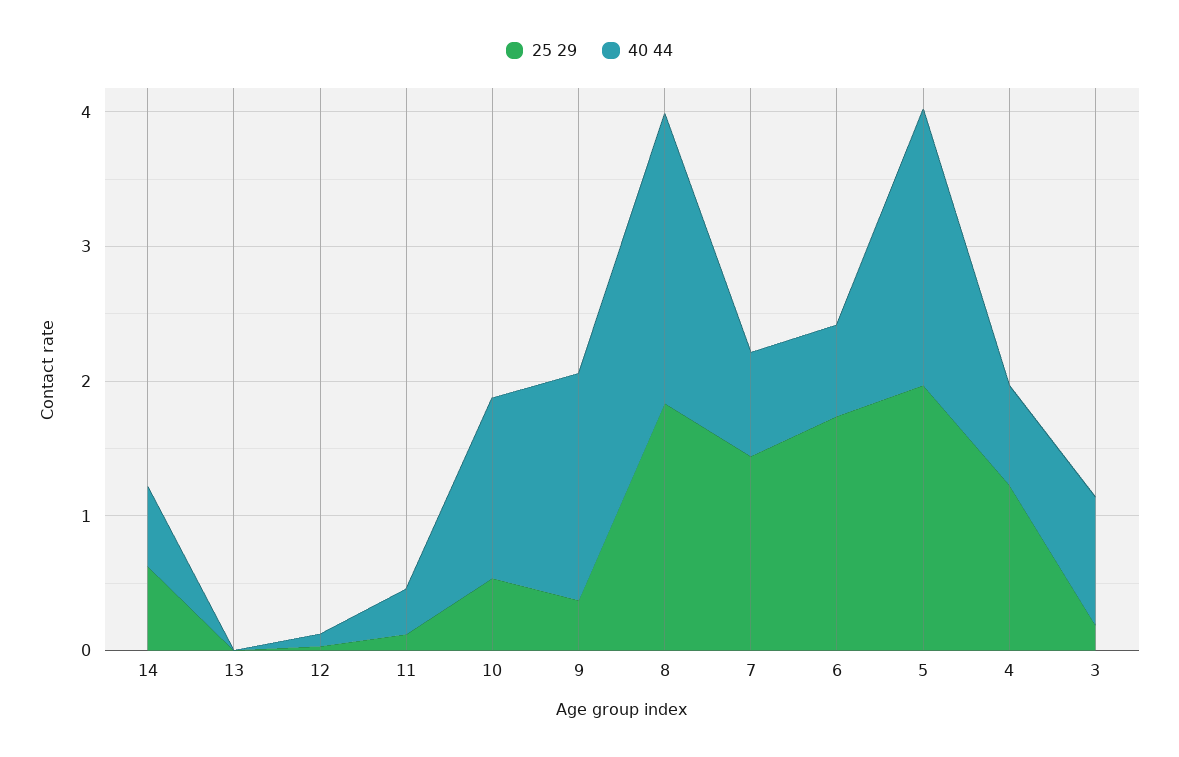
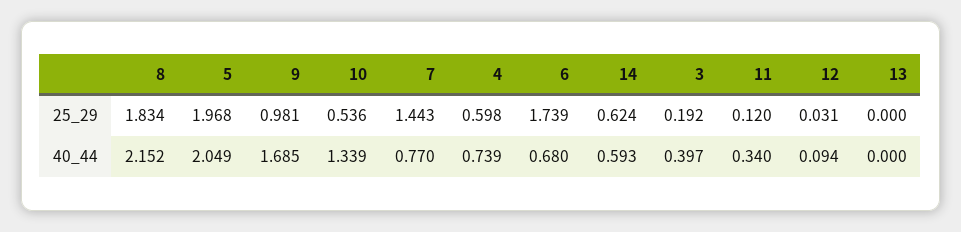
25 29, 9: 0.4 -> 0.981
25 29, 4: 1.2 -> 0.598
40 44, 3: 1 -> 0.397

